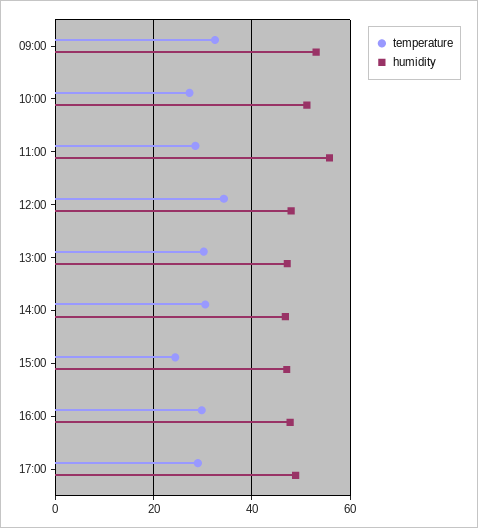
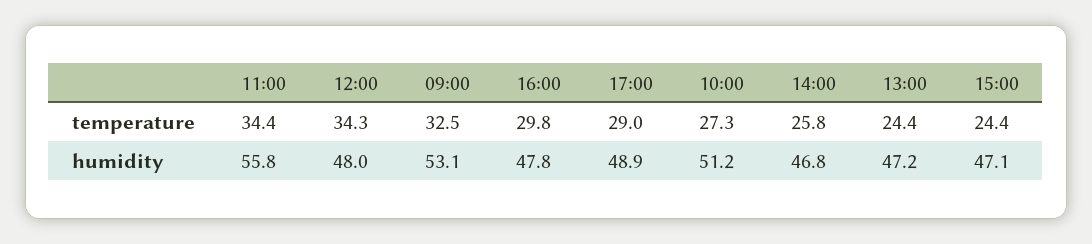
temperature, 11:00: 28 -> 34.4
temperature, 13:00: 30 -> 24.4
temperature, 14:00: 30 -> 25.8

